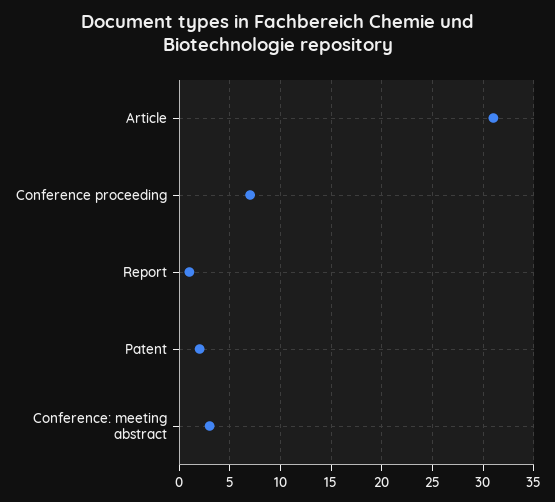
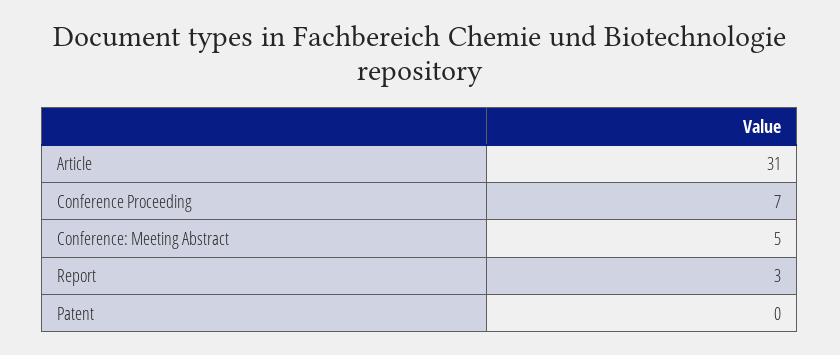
Report: 1 -> 3
Patent: 2 -> 0
Conference: meeting abstract: 3 -> 5

